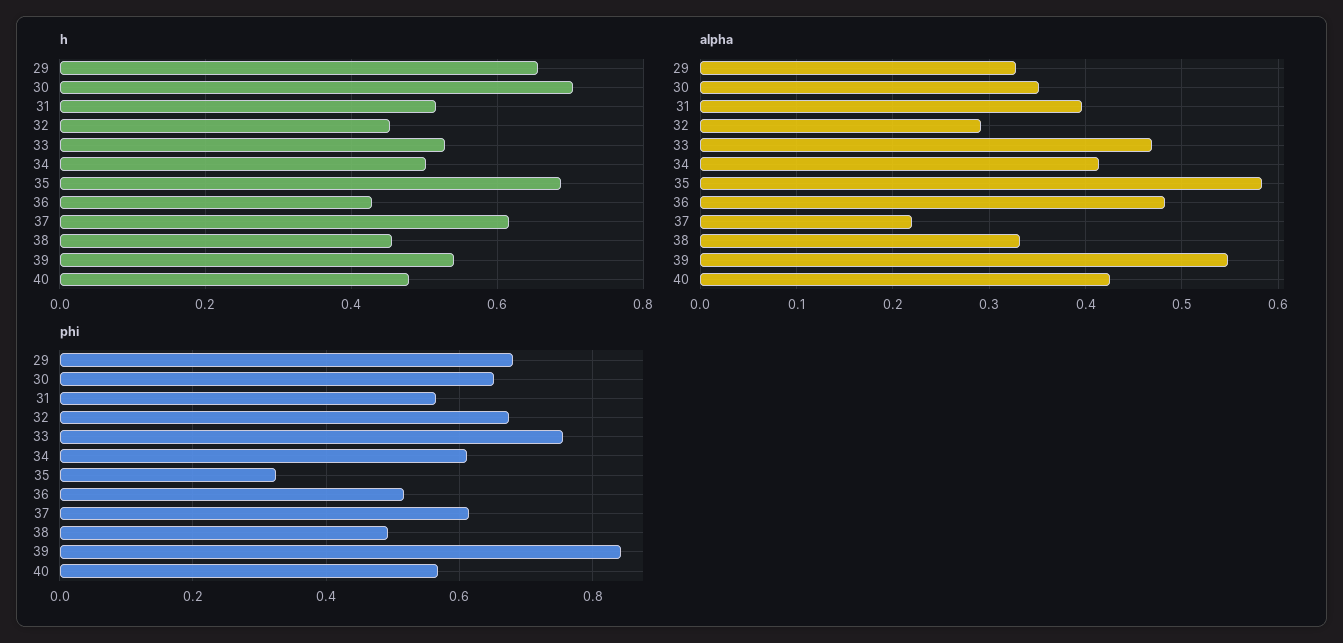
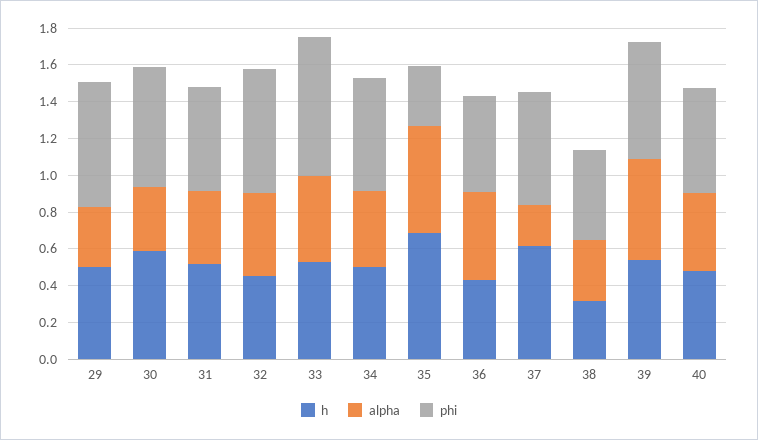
h, 29: 0.66 -> 0.5
h, 30: 0.7 -> 0.6
h, 38: 0.46 -> 0.3
alpha, 32: 0.29 -> 0.45
phi, 39: 0.84 -> 0.65

